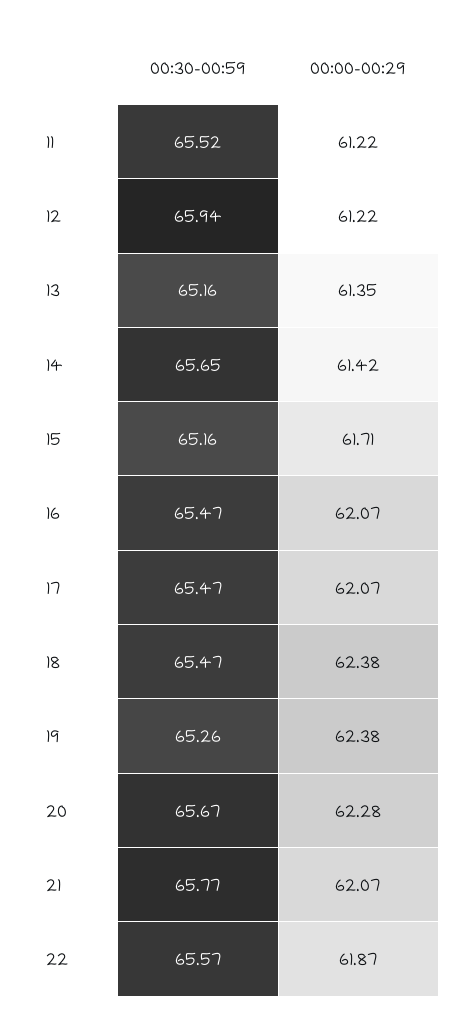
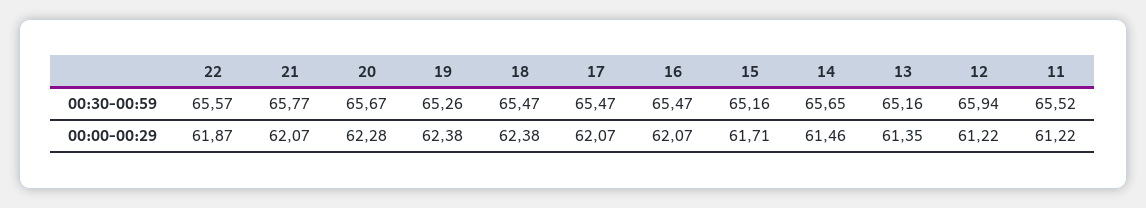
00:00-00:29, 14: 61.42 -> 61.46

